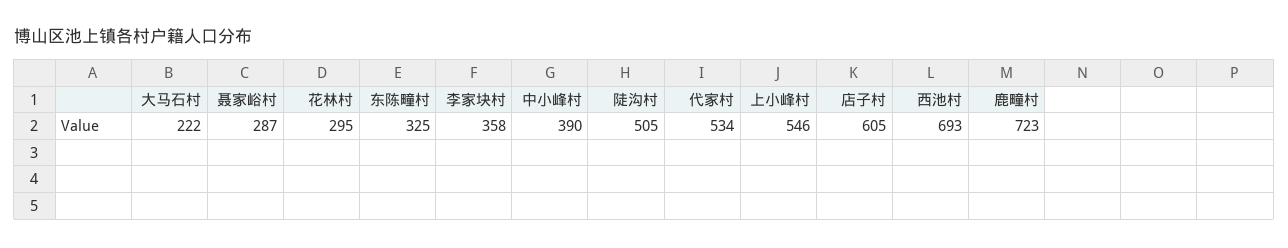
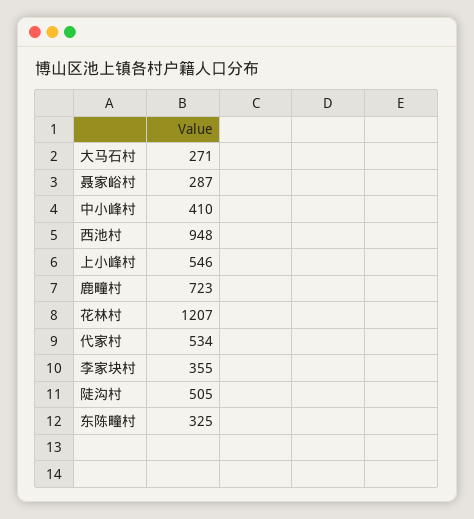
大马石村: 222 -> 271
花林村: 295 -> 1207
李家块村: 358 -> 355
中小峰村: 390 -> 410
店子村: 605 -> none
西池村: 693 -> 948

